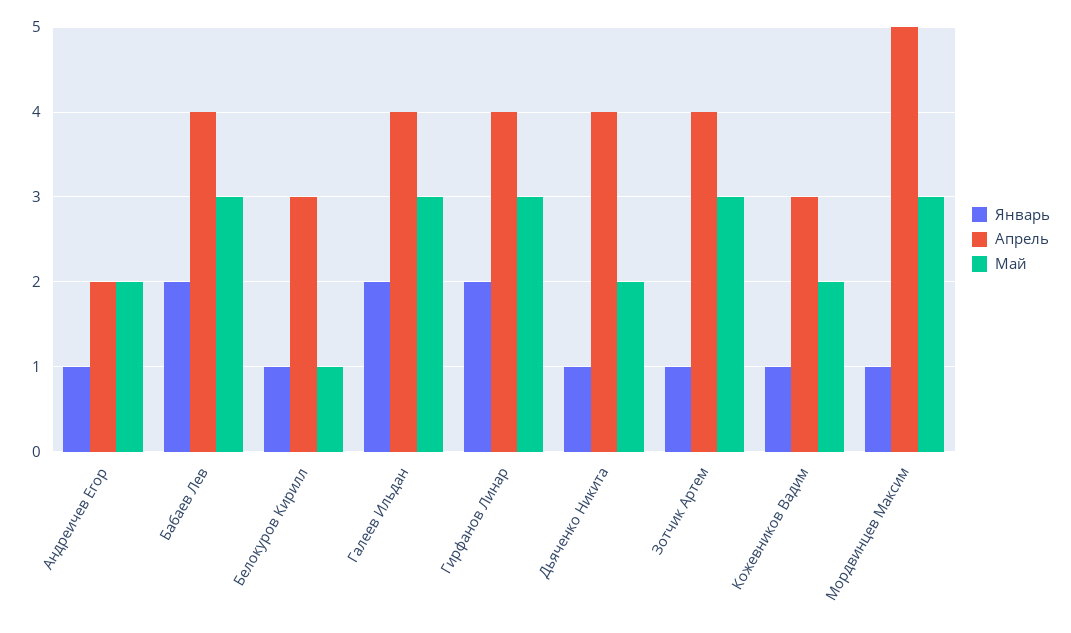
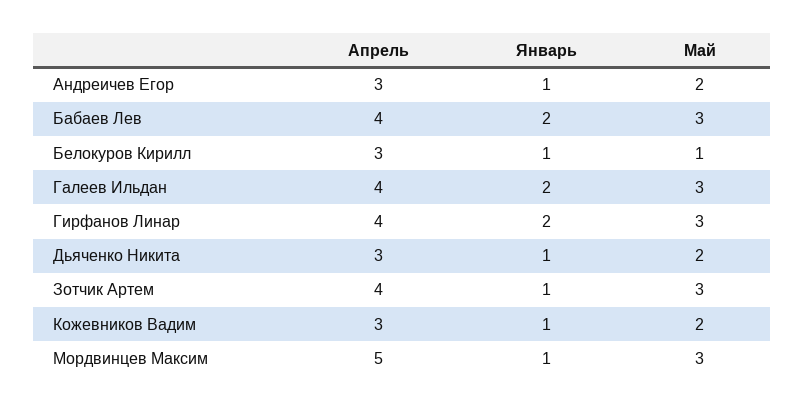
Апрель, Андреичев Егор: 2 -> 3
Апрель, Дьяченко Никита: 4 -> 3

